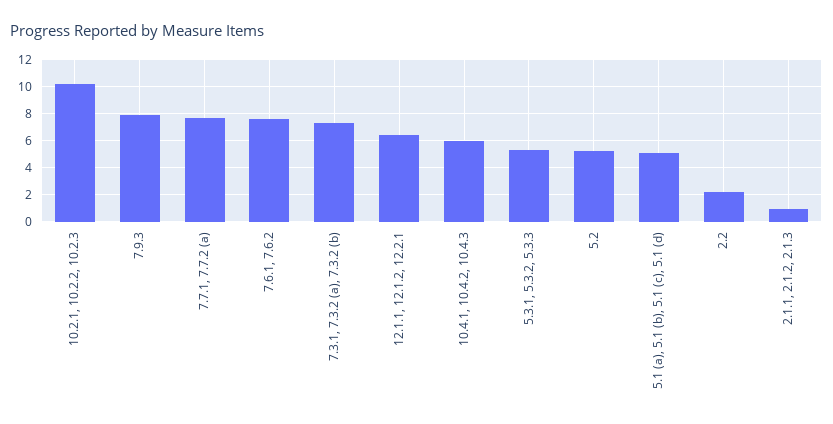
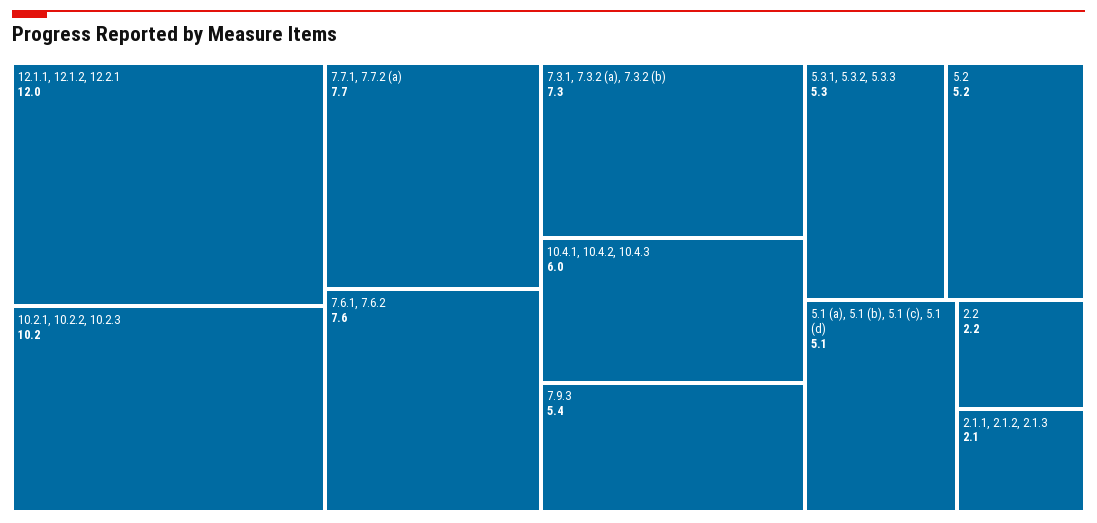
7.9.3: 8 -> 5.4
12.1.1, 12.1.2, 12.2.1: 6.5 -> 12
2.1.1, 2.1.2, 2.1.3: 1 -> 2.1

